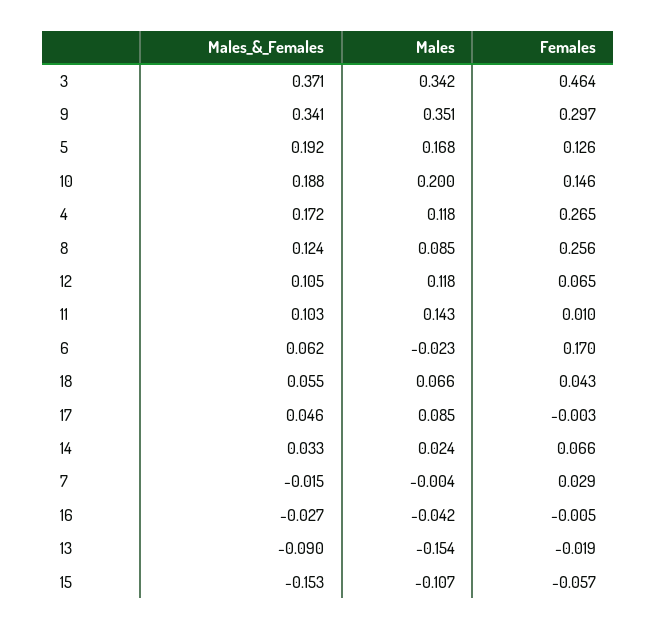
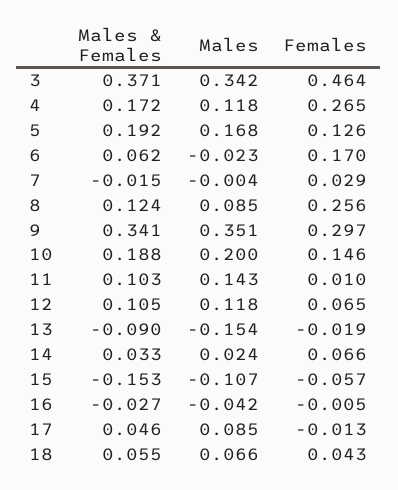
Females, 17: -0.003 -> -0.013

